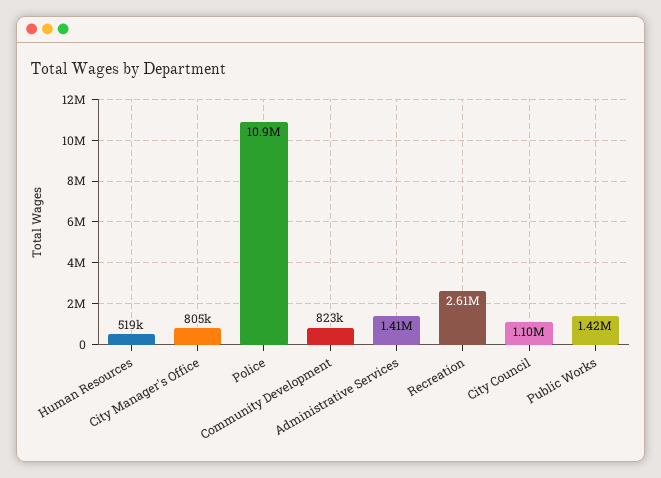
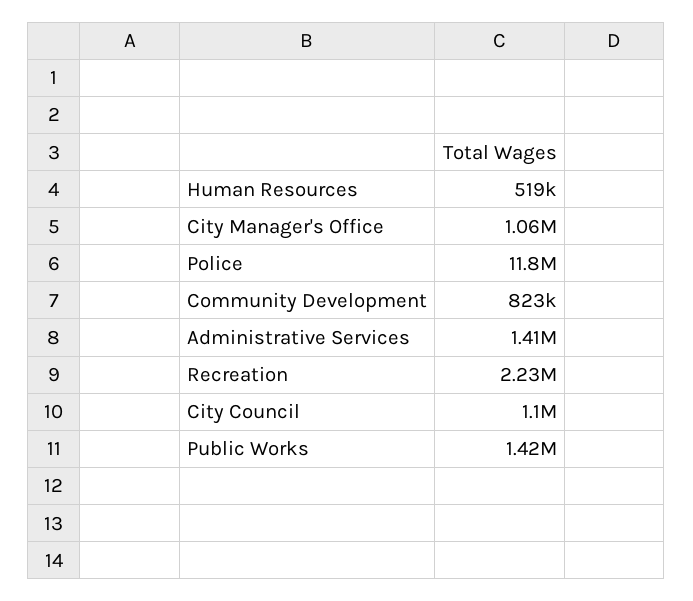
City Manager's Office: 805000 -> 1060000
Police: 10900000 -> 11800000
Recreation: 2610000 -> 2230000

